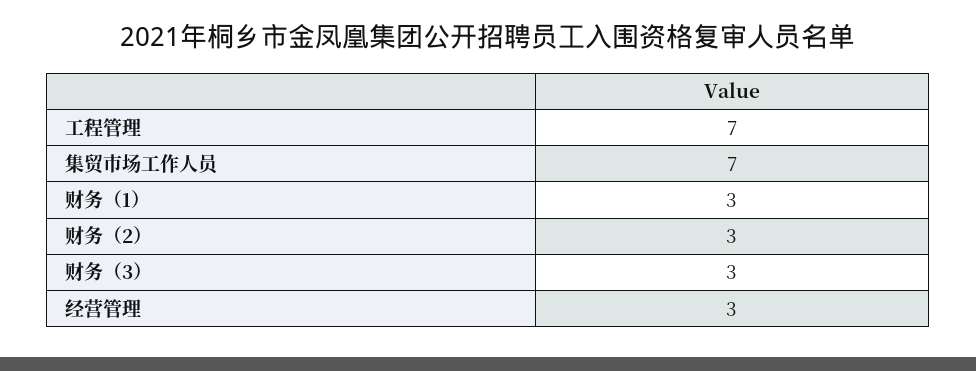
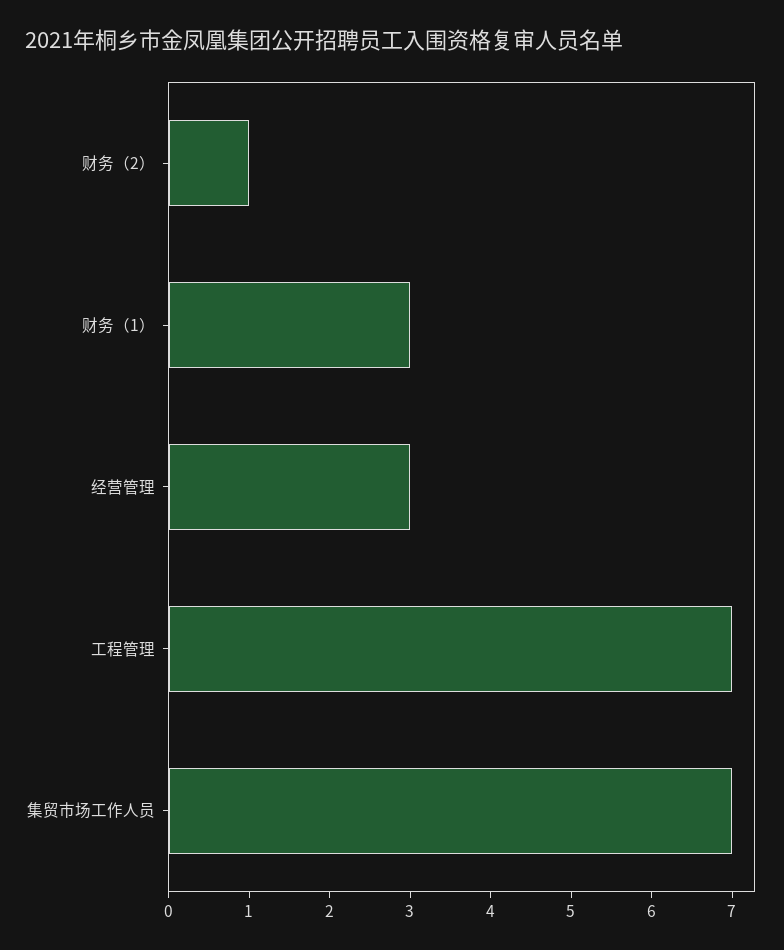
财务（2）: 3 -> 1
财务（3）: 3 -> none

